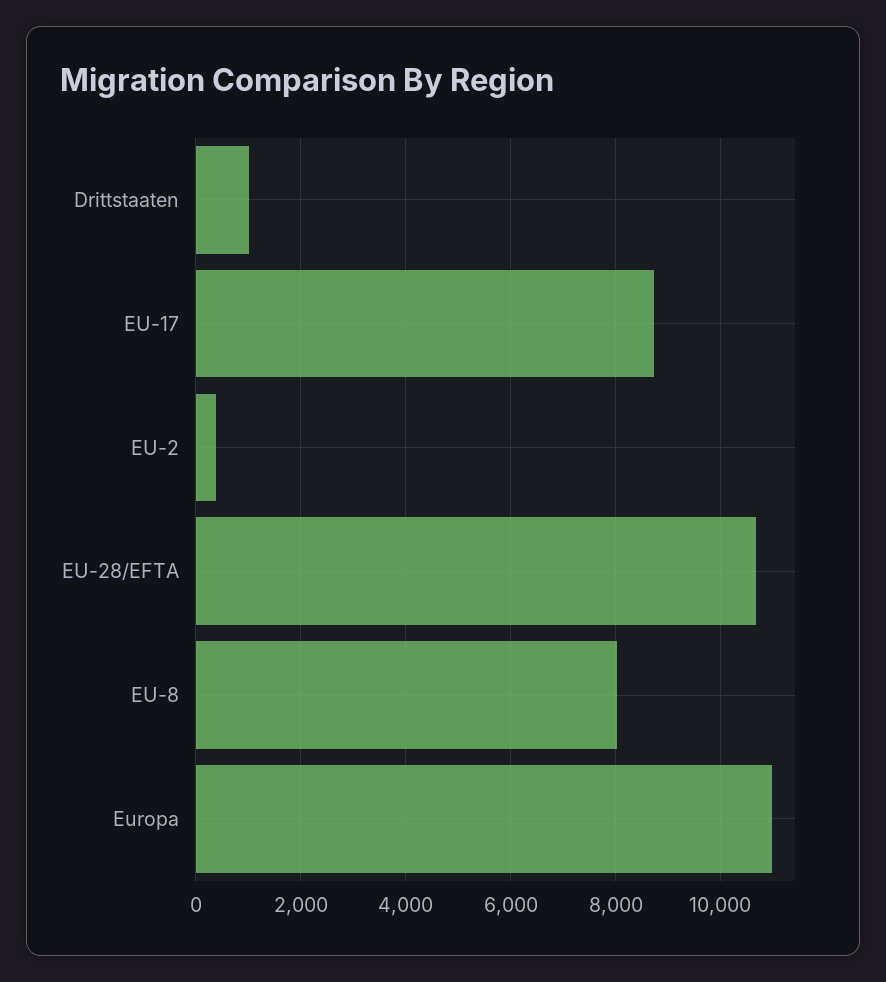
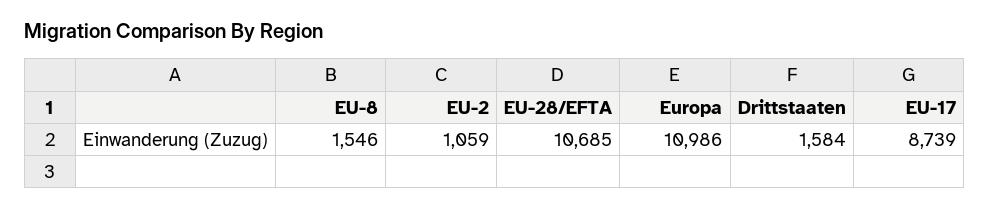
Drittstaaten: 1000 -> 1584
EU-2: 400 -> 1059
EU-8: 8000 -> 1546

